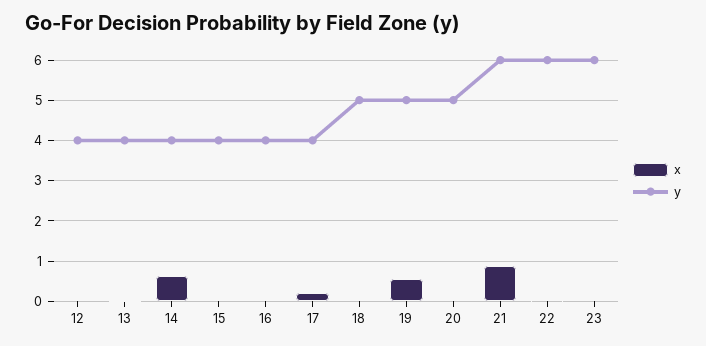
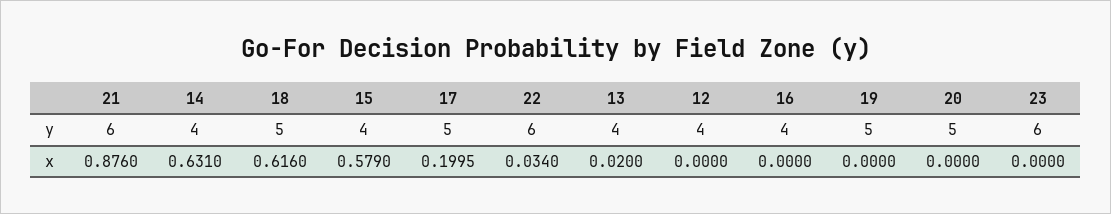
x, 15: 0 -> 0.579
y, 17: 4 -> 5
x, 18: 0 -> 0.616
x, 19: 0.6 -> 0

